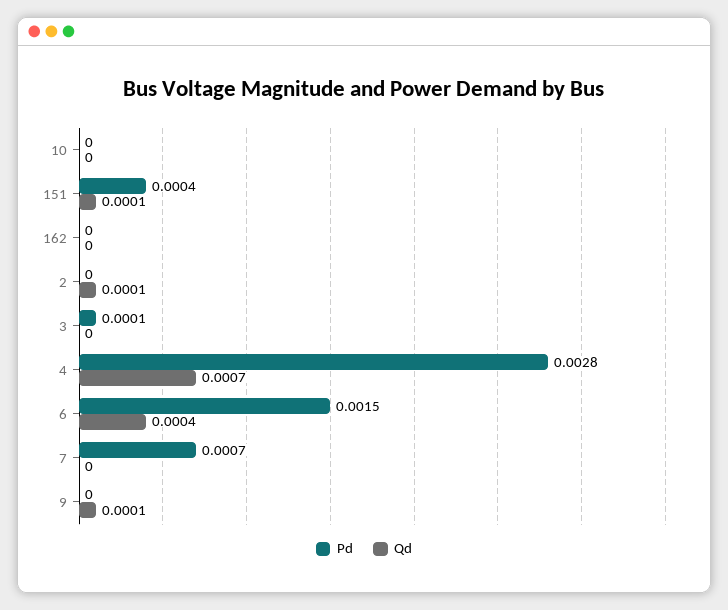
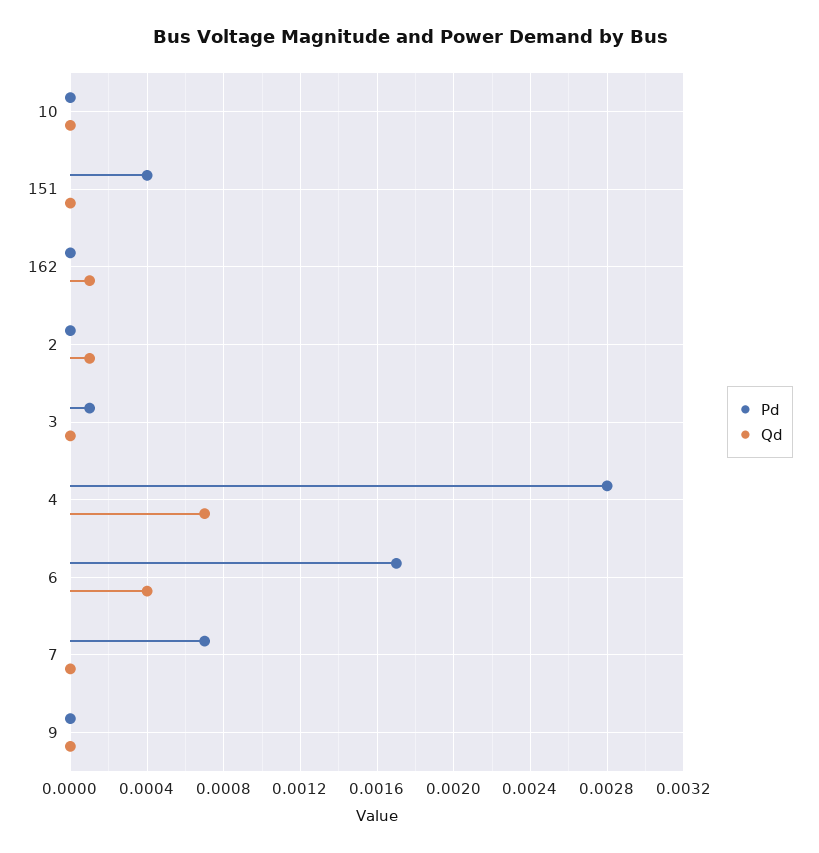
Qd, 151: 0.0001 -> 0
Qd, 162: 0 -> 0.0001
Pd, 6: 0.0015 -> 0.0017
Qd, 9: 0.0001 -> 0

